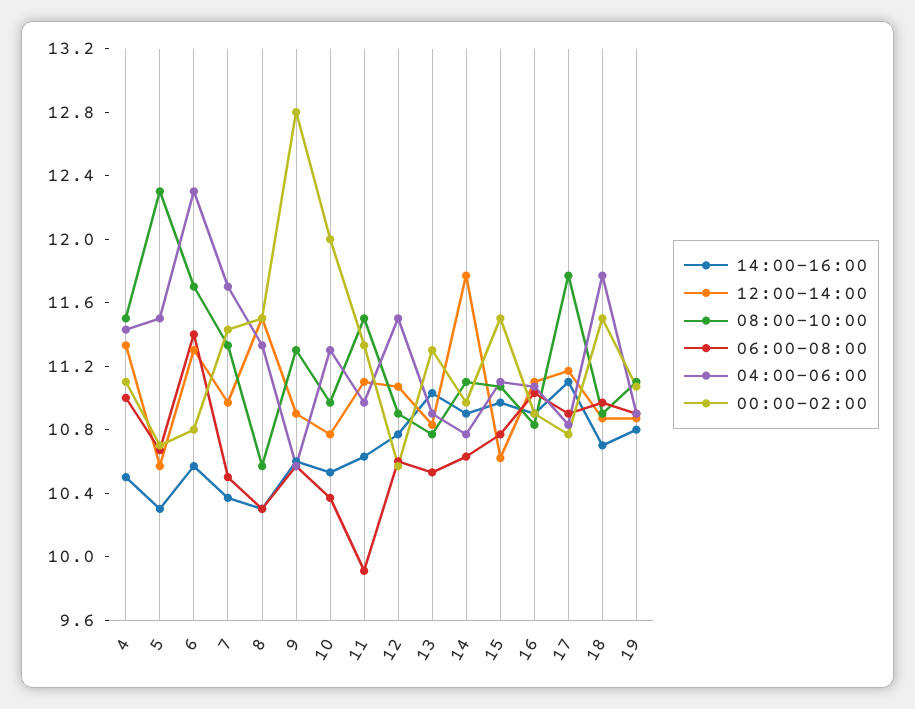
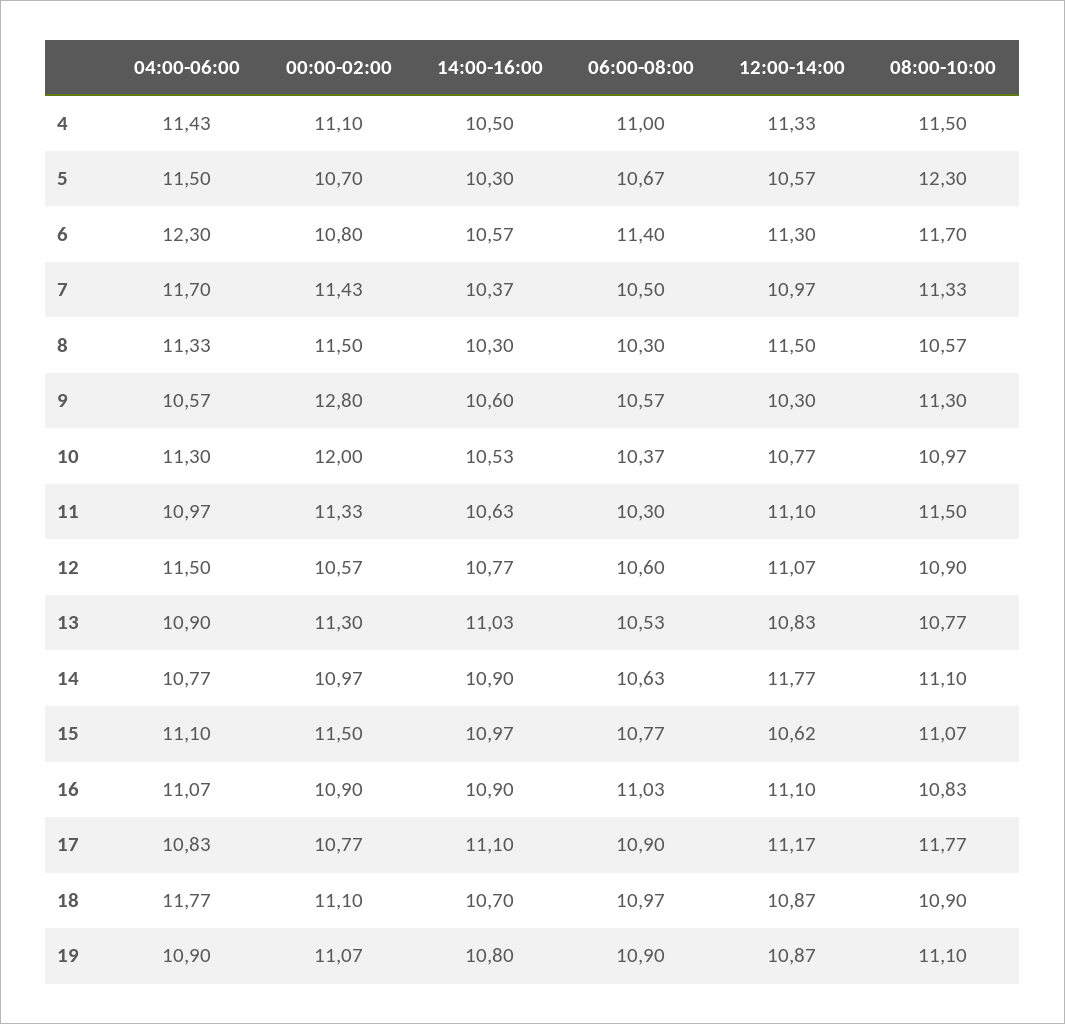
12:00-14:00, 9: 10.9 -> 10.3
06:00-08:00, 11: 9.9 -> 10.3
00:00-02:00, 18: 11.5 -> 11.1

